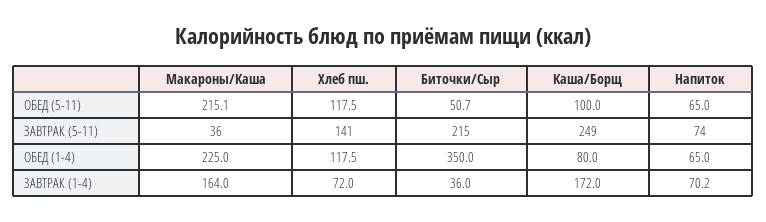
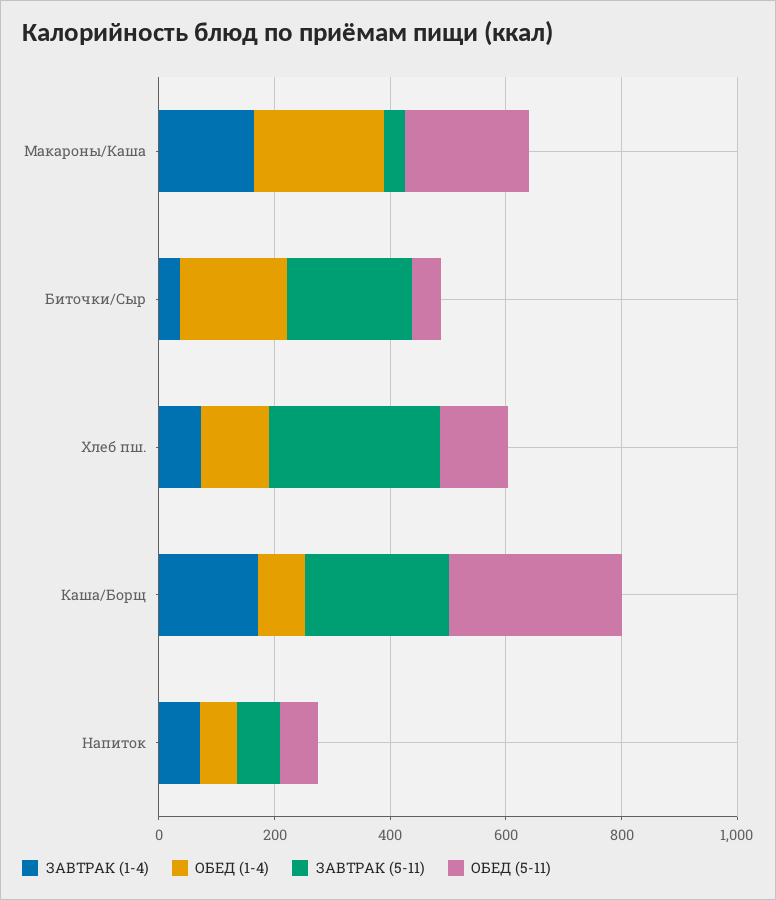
ОБЕД (5-11), Каша/Борщ: 100 -> 300
ЗАВТРАК (5-11), Хлеб пш.: 141 -> 300
ОБЕД (1-4), Биточки/Сыр: 350 -> 200

